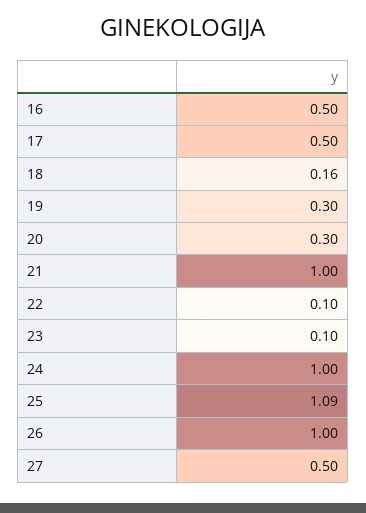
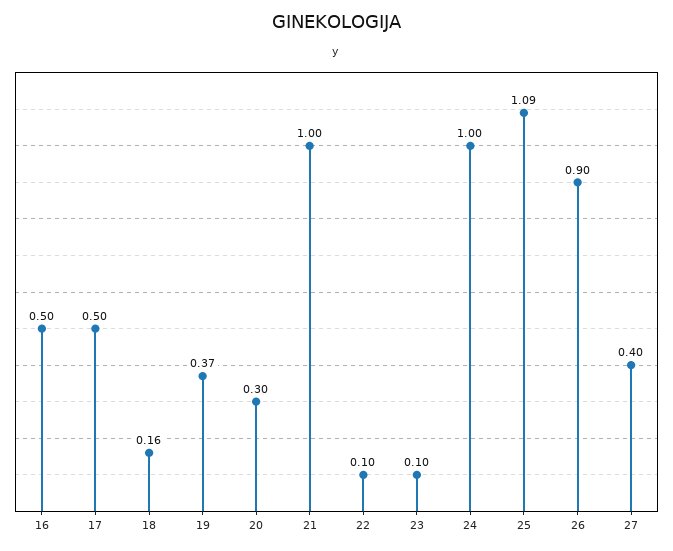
19: 0.3 -> 0.37
26: 1 -> 0.9
27: 0.5 -> 0.4

